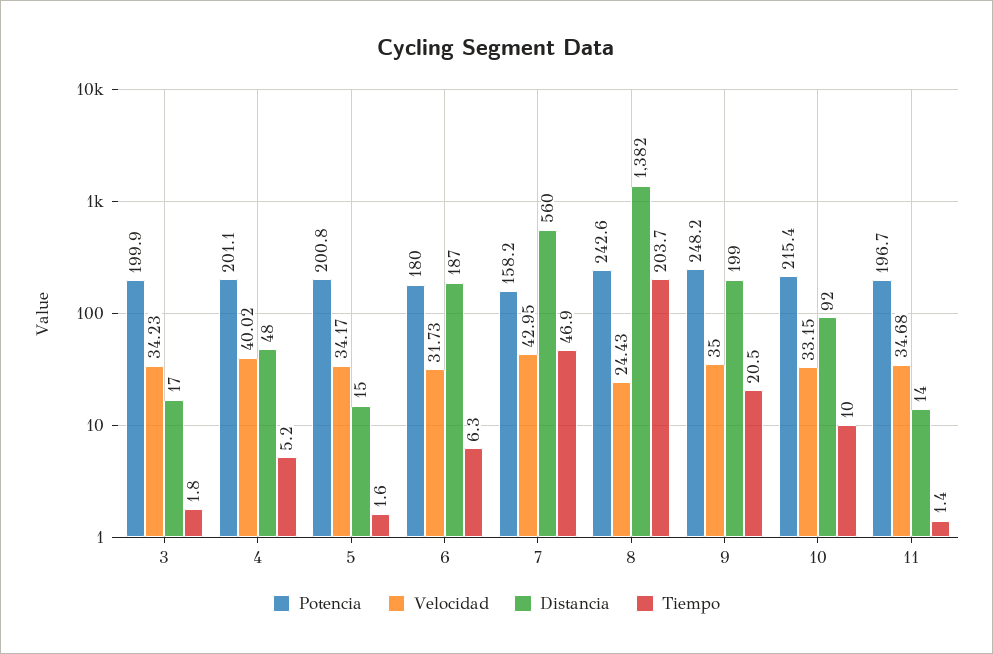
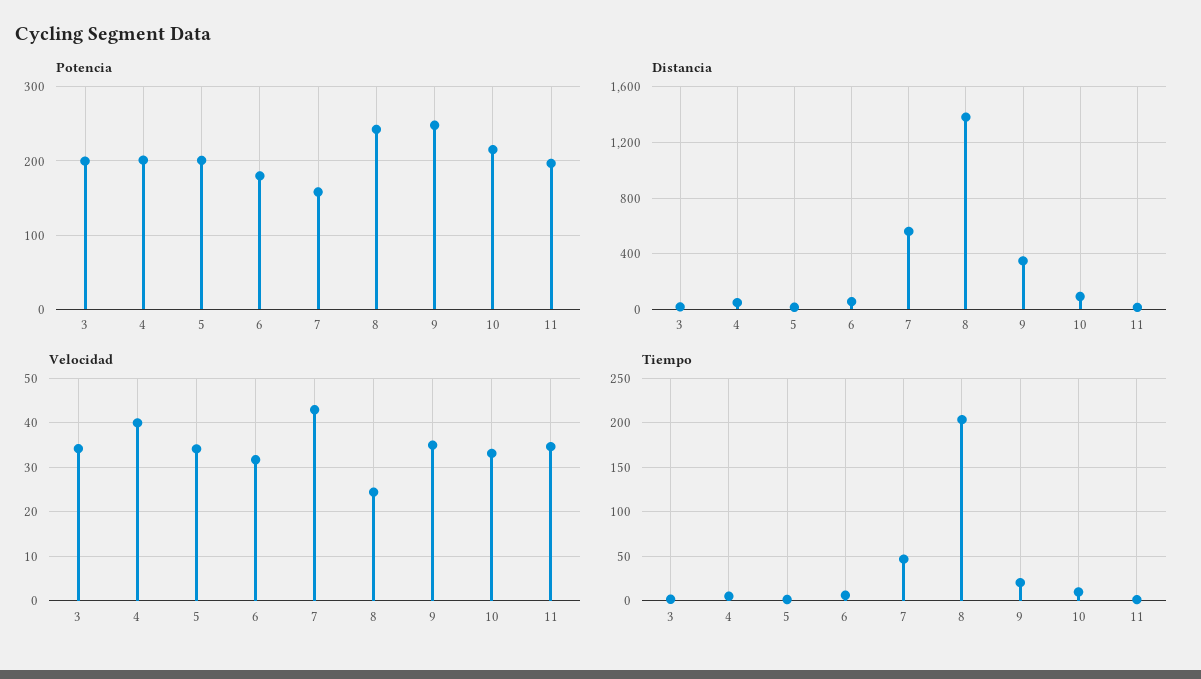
Distancia, 6: 187 -> 50
Distancia, 9: 199 -> 350

